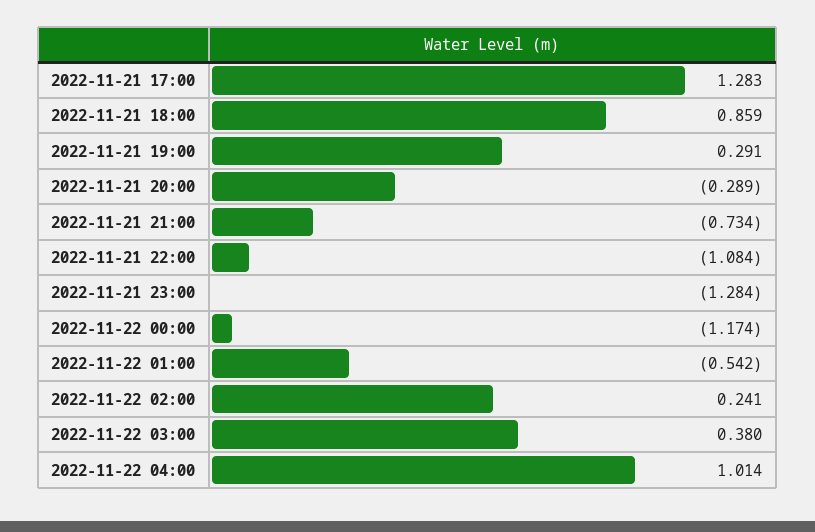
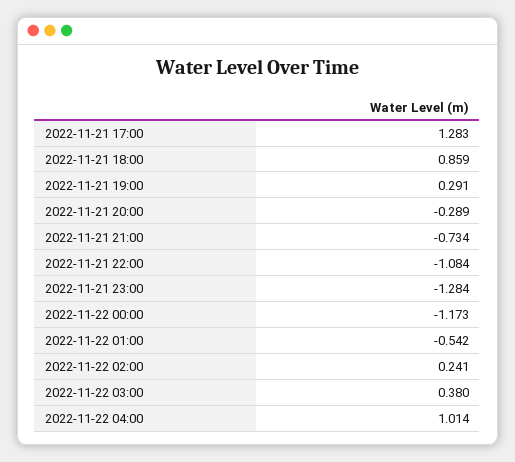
2022-11-22 00:00: -1.174 -> -1.173

